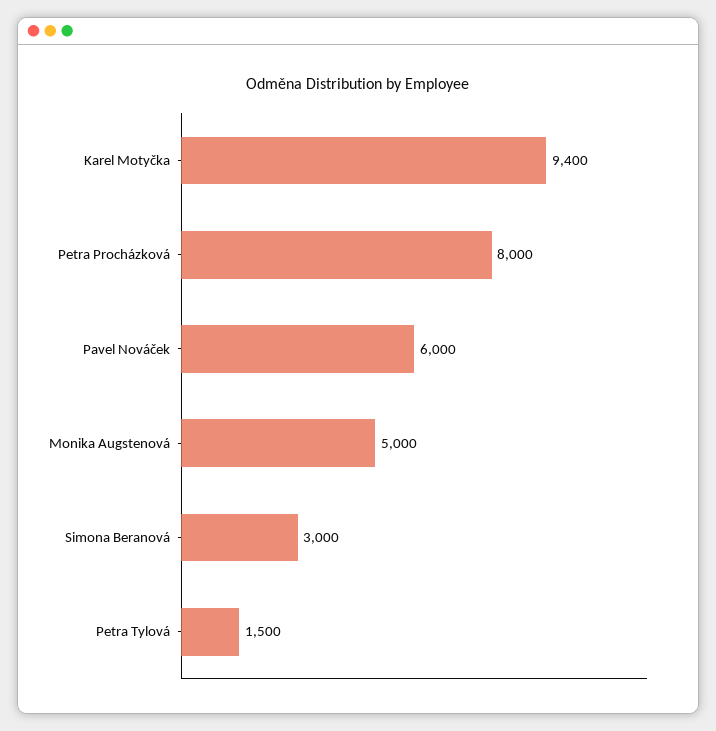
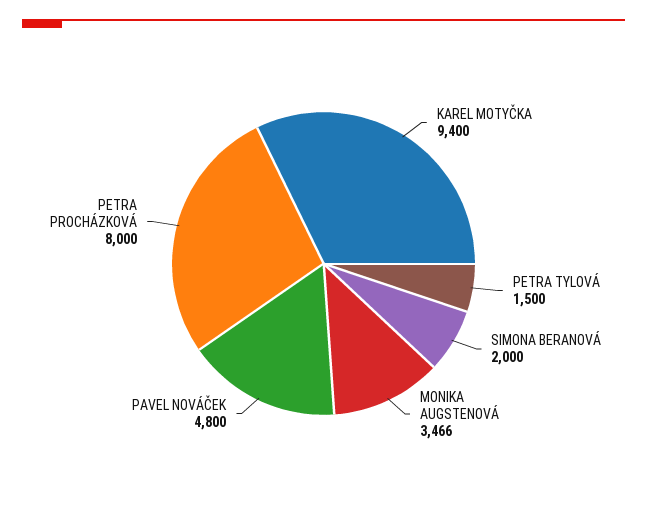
Pavel Nováček: 6000 -> 4800
Monika Augstenová: 5000 -> 3466
Simona Beranová: 3000 -> 2000

